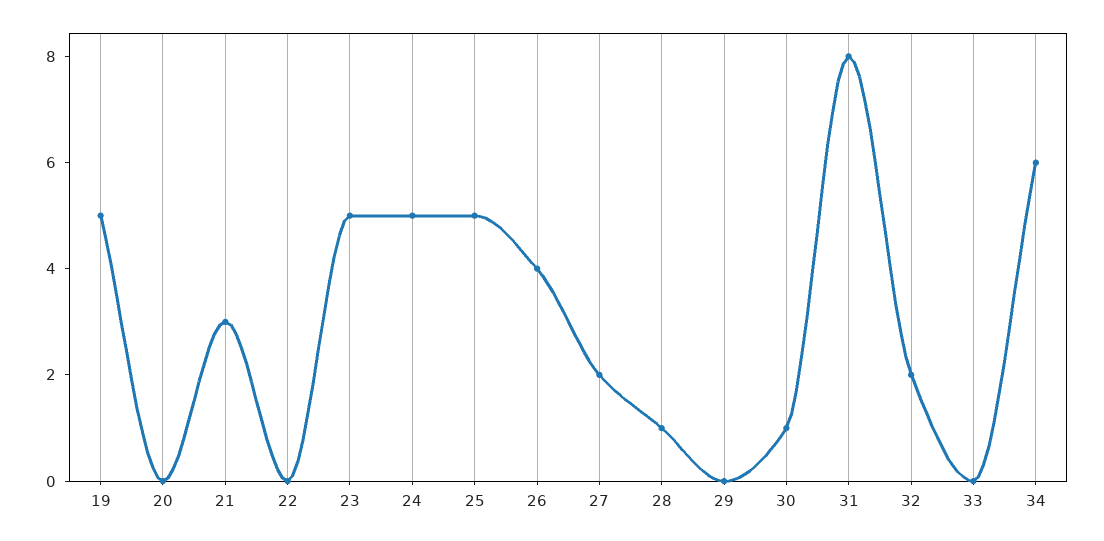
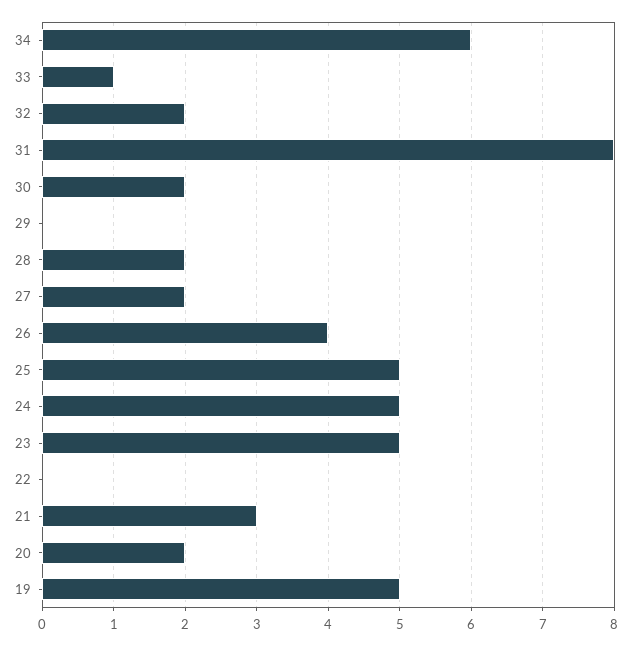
20: 0 -> 2
28: 1 -> 2
30: 1 -> 2
33: 0 -> 1

